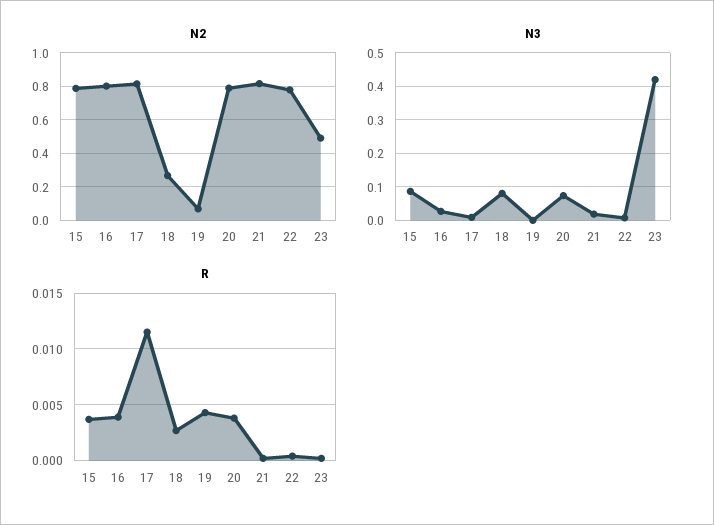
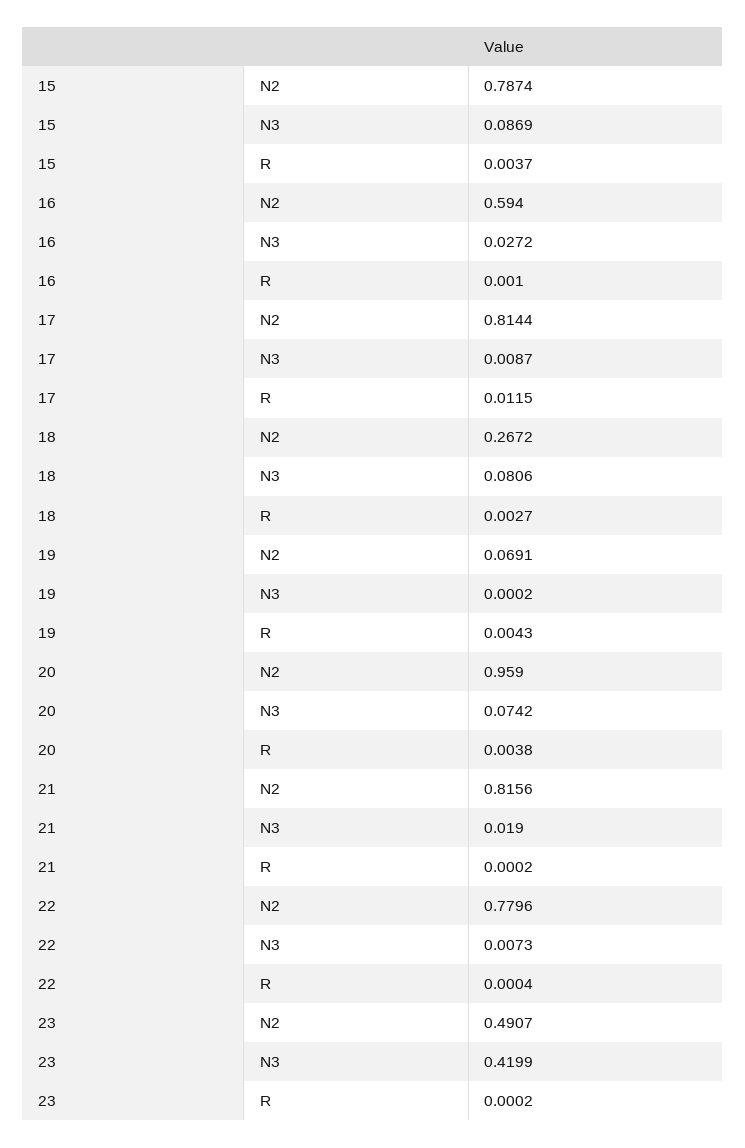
N2, 16: 0.8 -> 0.594
N2, 20: 0.8 -> 0.959
R, 16: 0.004 -> 0.001

